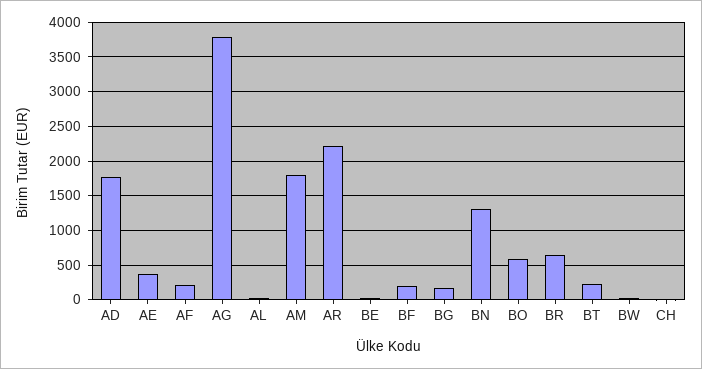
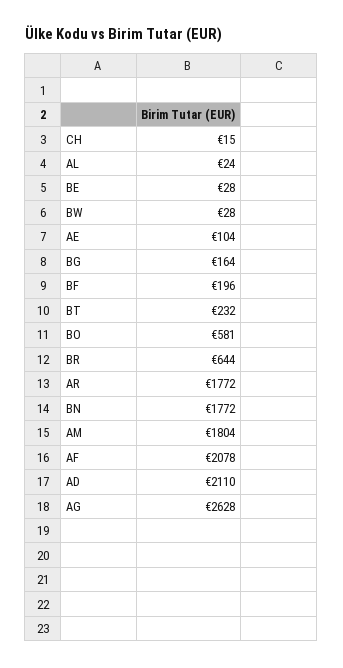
AD: 1800 -> 2110
AE: 400 -> 104
AF: 200 -> 2078
AG: 3800 -> 2628
AR: 2200 -> 1772
BN: 1300 -> 1772

